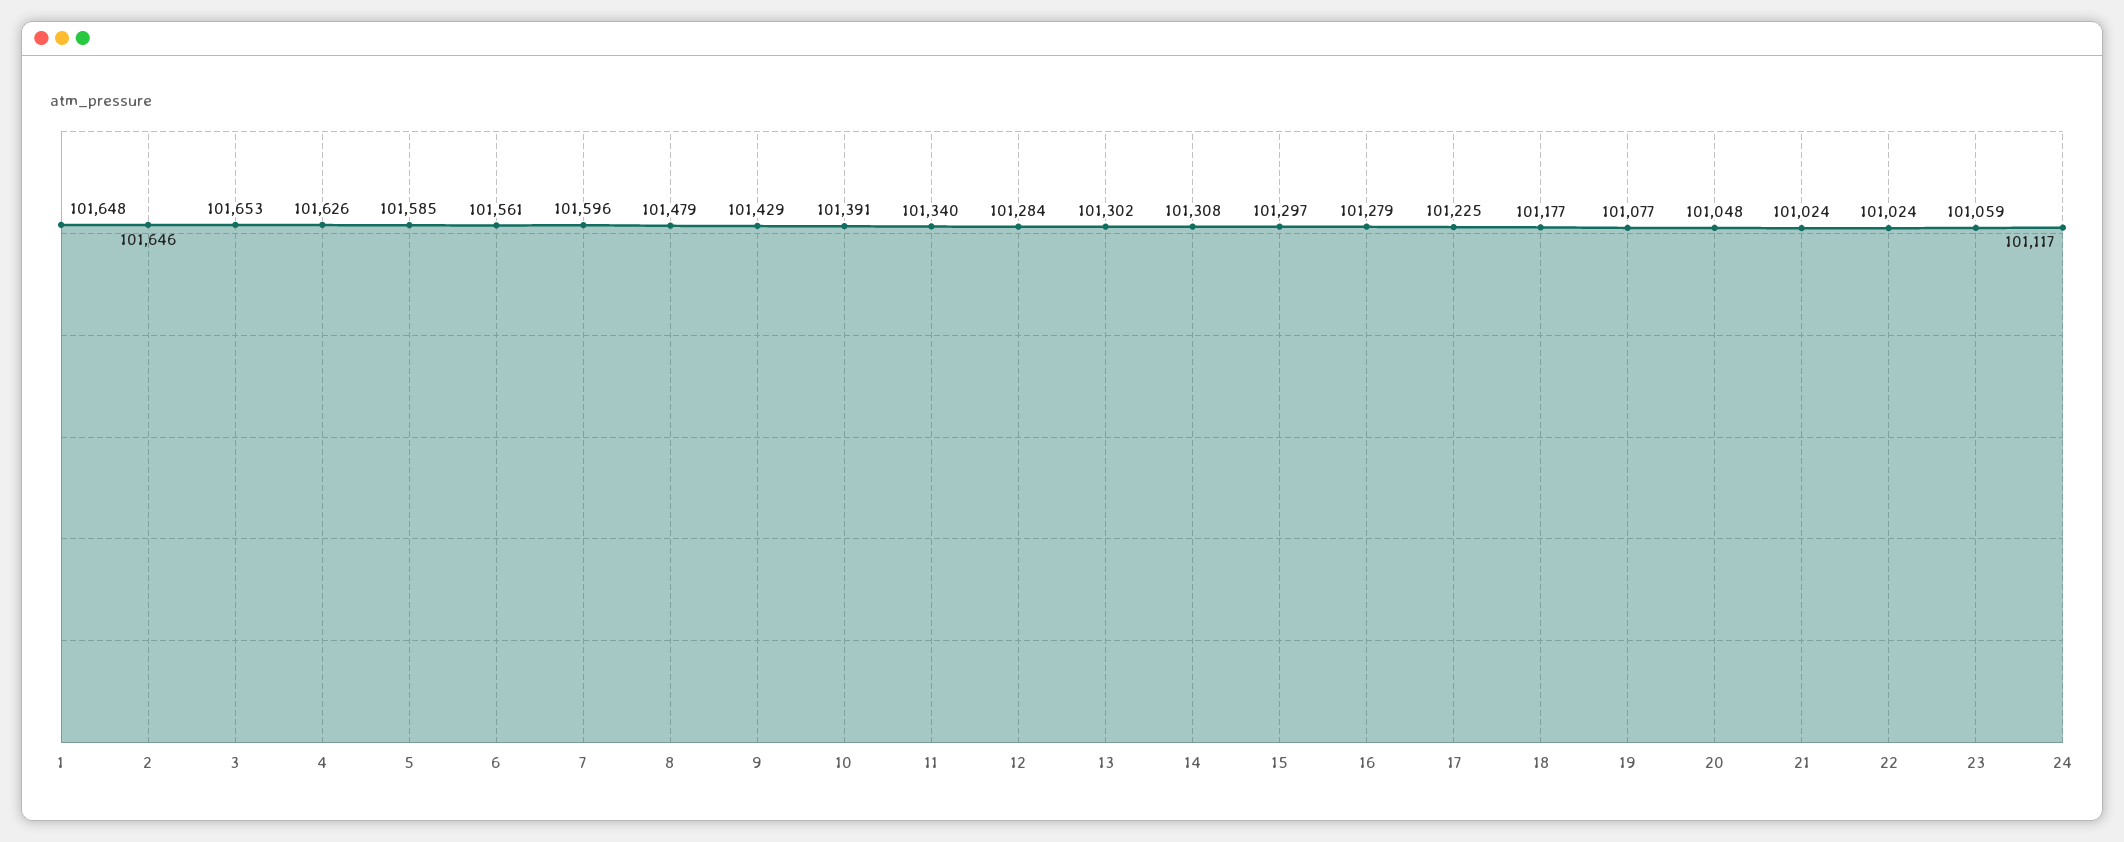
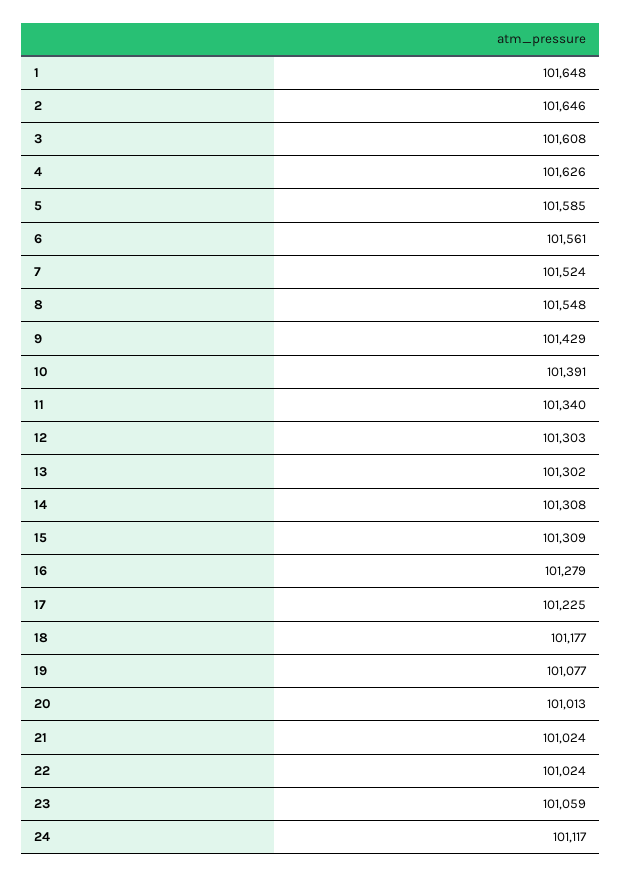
3: 101653 -> 101608
7: 101596 -> 101524
8: 101479 -> 101548
12: 101284 -> 101303
15: 101297 -> 101309
20: 101048 -> 101013

